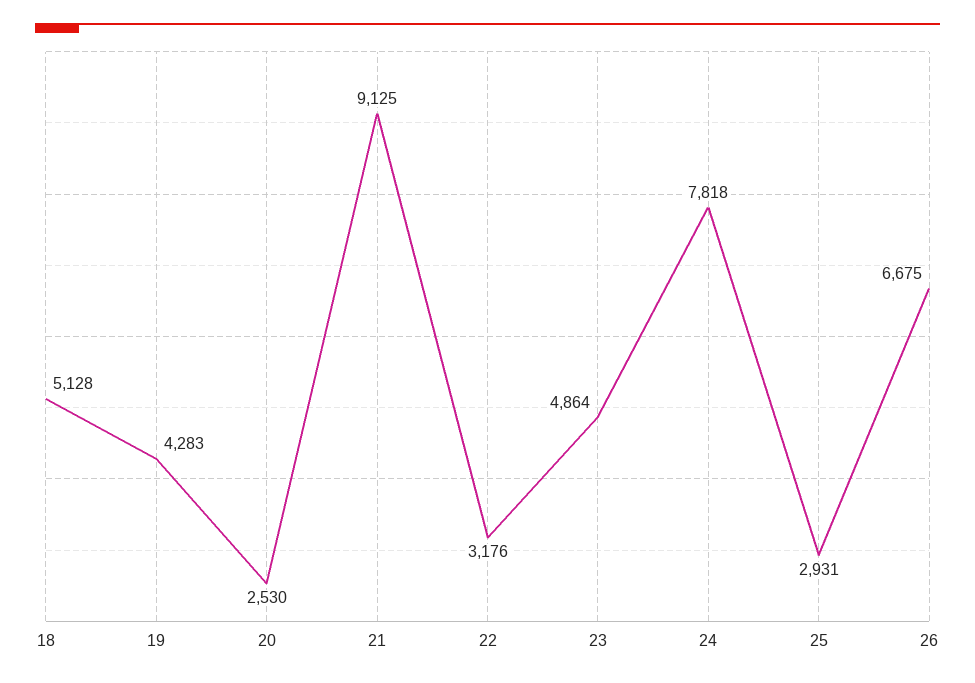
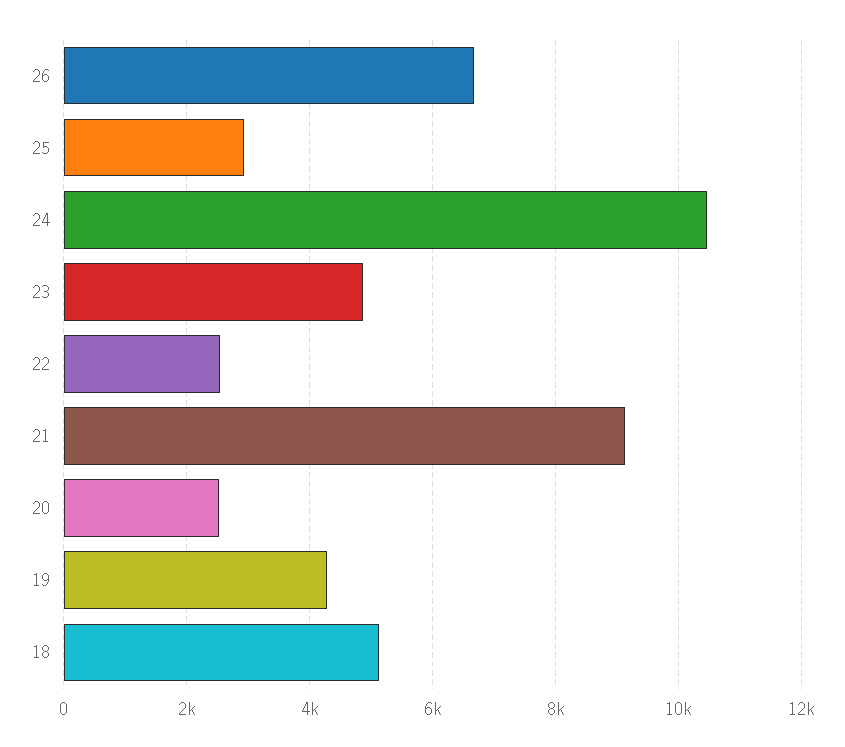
22: 3176 -> 2600
24: 7818 -> 10400

